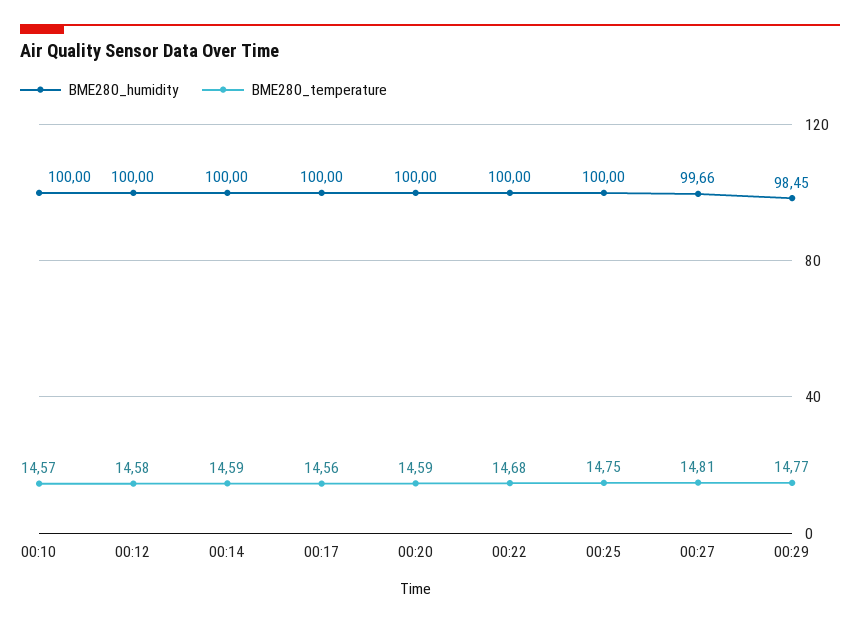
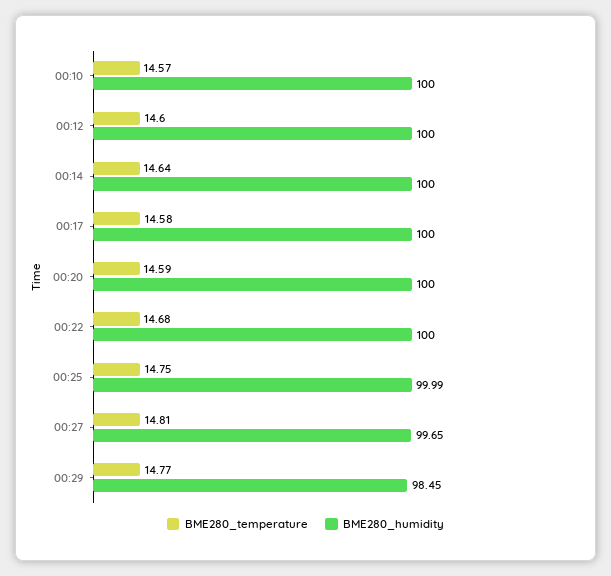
BME280_temperature, 00:12: 14.58 -> 14.6
BME280_temperature, 00:14: 14.59 -> 14.64
BME280_temperature, 00:17: 14.56 -> 14.58
BME280_humidity, 00:25: 100 -> 99.99
BME280_humidity, 00:27: 99.66 -> 99.65

